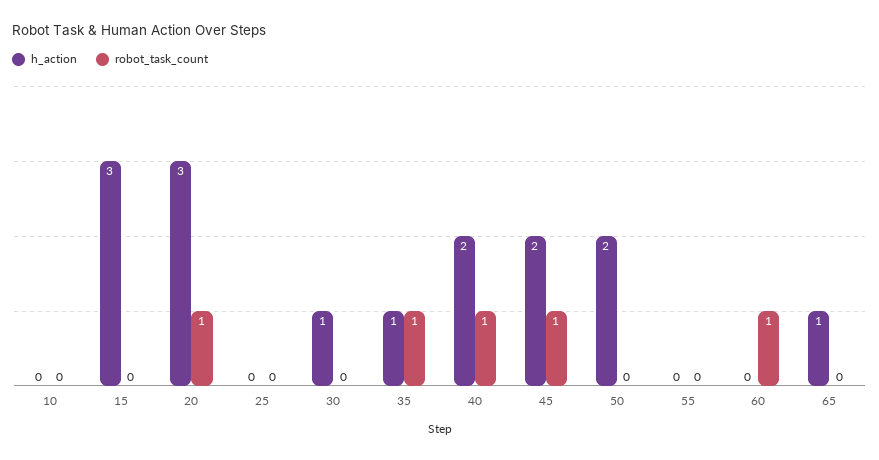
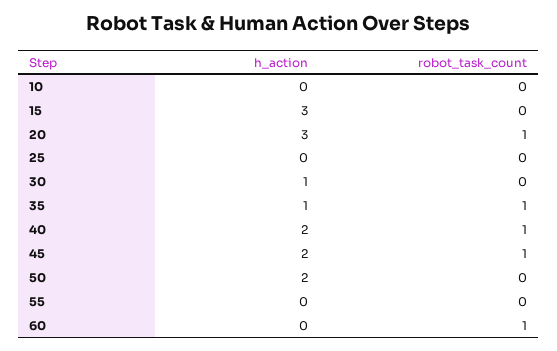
h_action, 65: 1 -> none
robot_task_count, 65: 0 -> none

